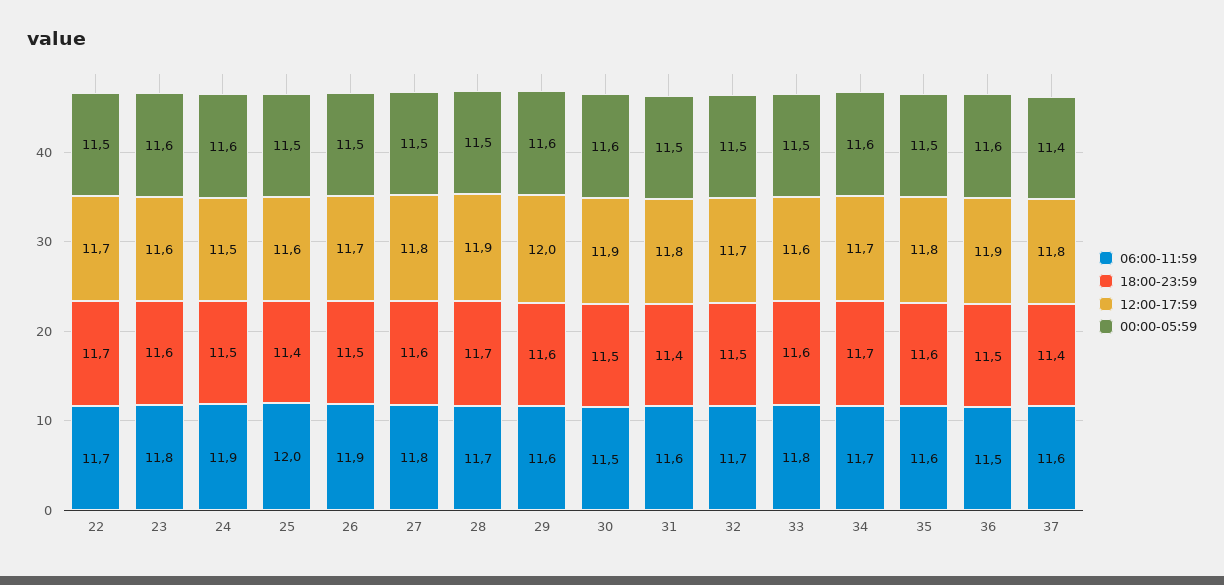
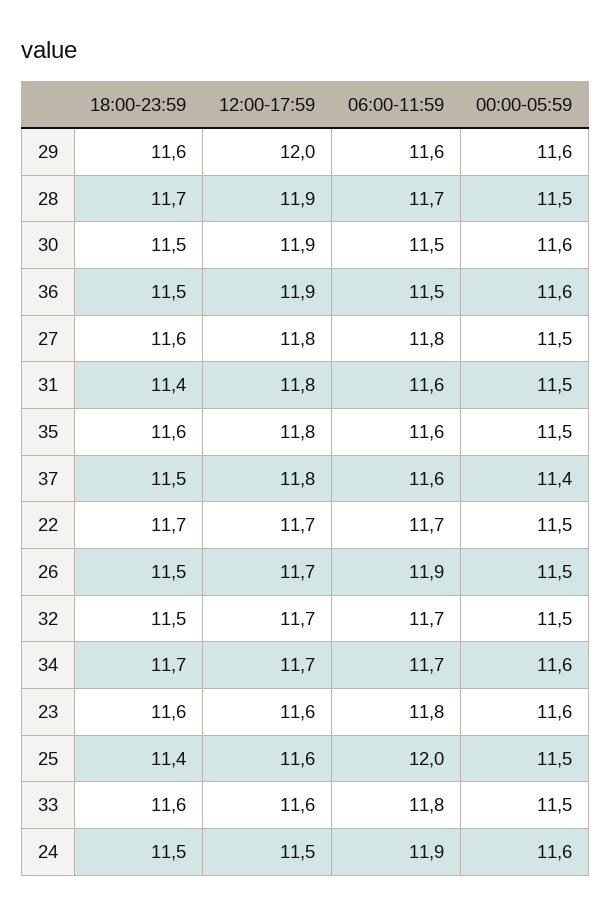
18:00-23:59, 37: 11.4 -> 11.5

